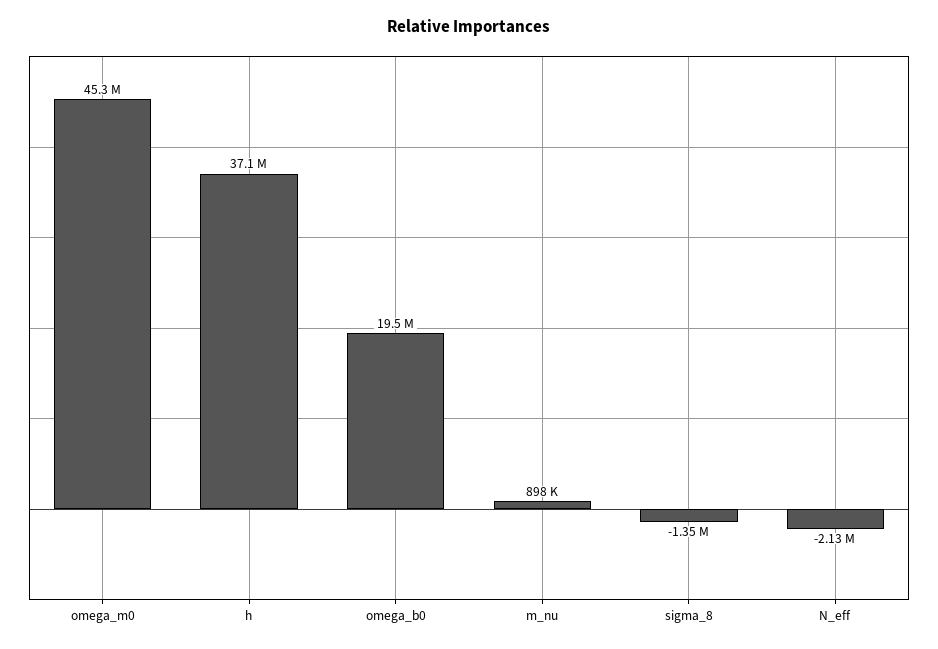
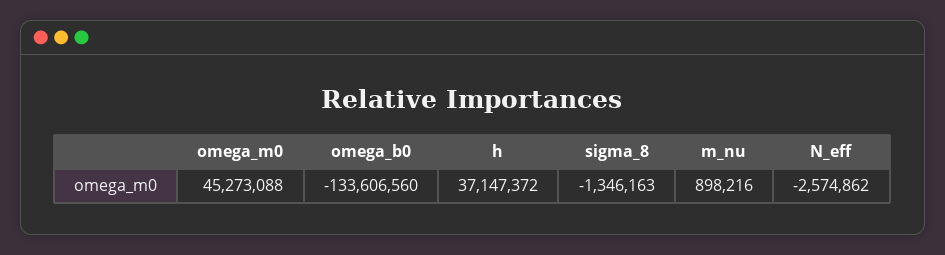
omega_b0: 19500000 -> -133606560
N_eff: -2130000 -> -2574862

